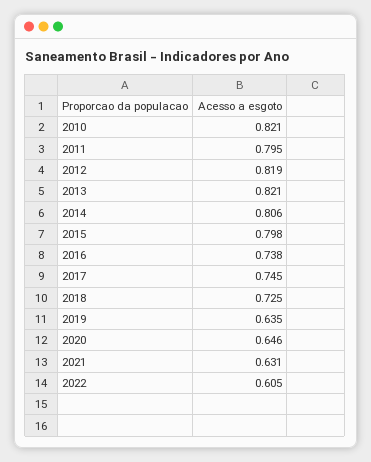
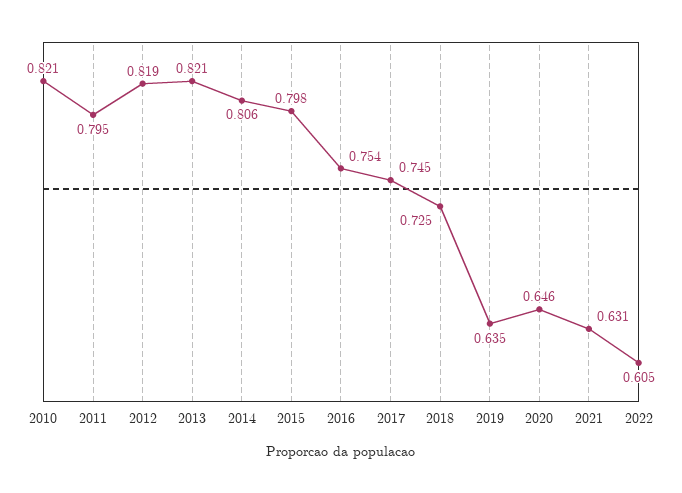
2016: 0.738 -> 0.754

